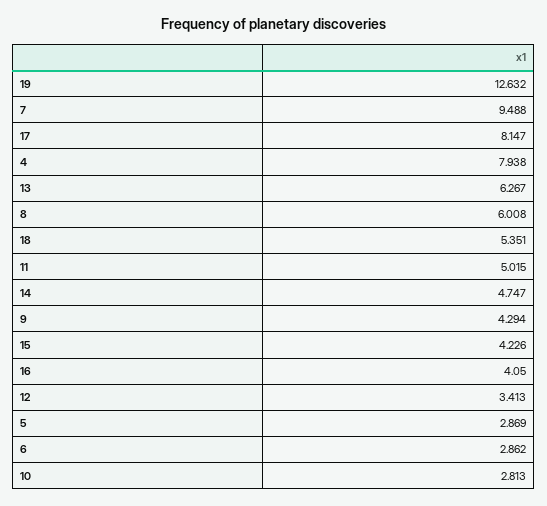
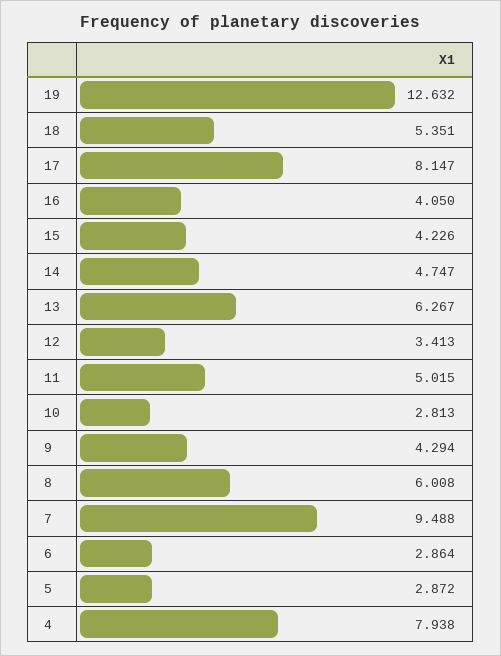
5: 2.869 -> 2.872
6: 2.862 -> 2.864

